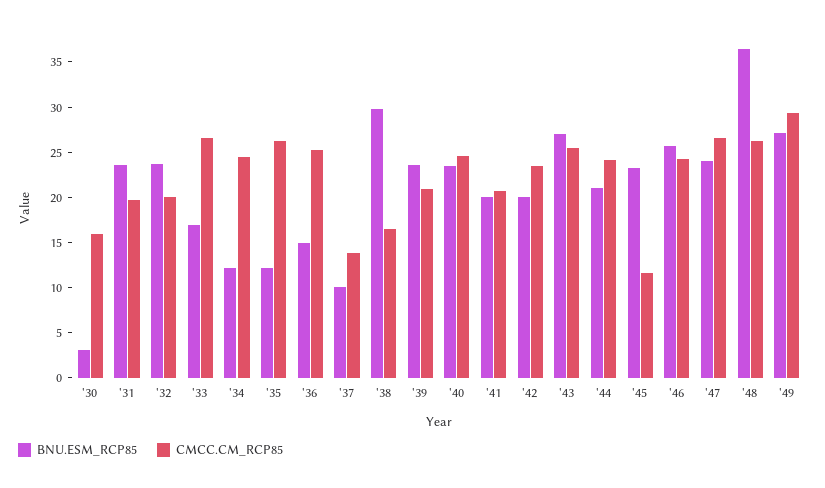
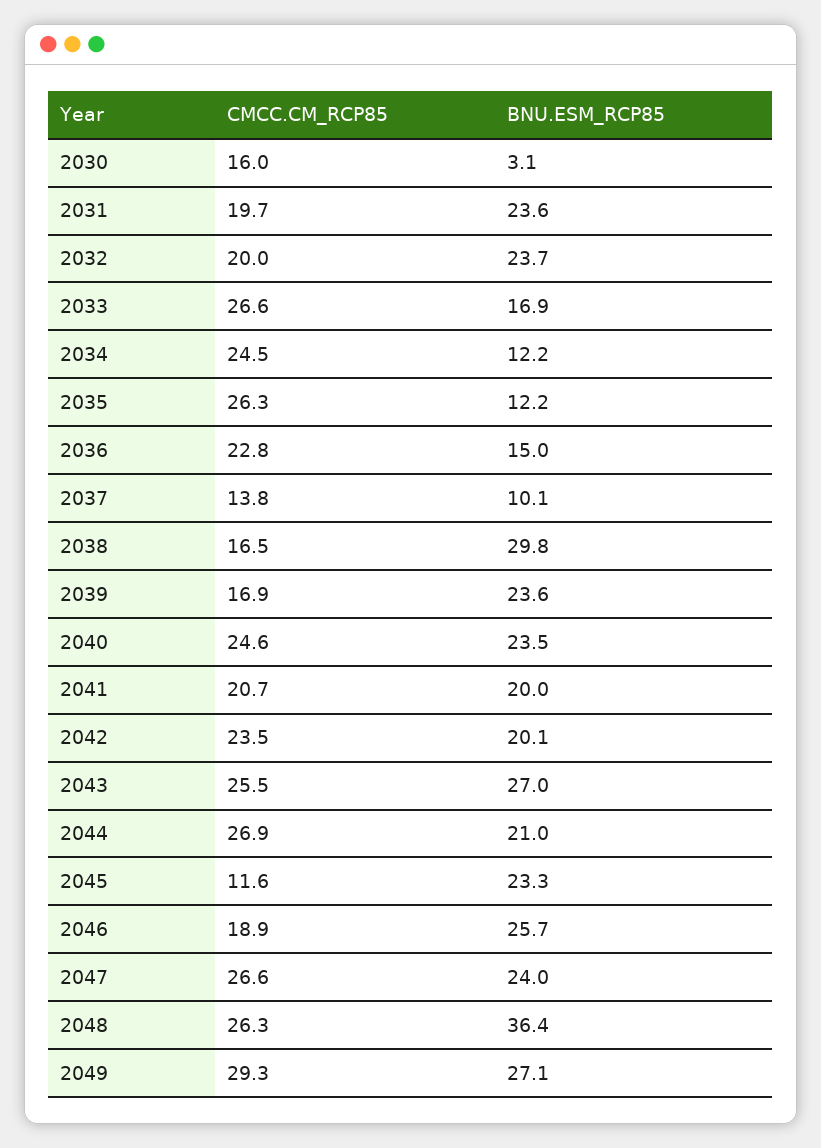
CMCC.CM_RCP85, '36: 25 -> 22.8
CMCC.CM_RCP85, '39: 21 -> 16.9
CMCC.CM_RCP85, '44: 24 -> 26.9
CMCC.CM_RCP85, '46: 24 -> 18.9

